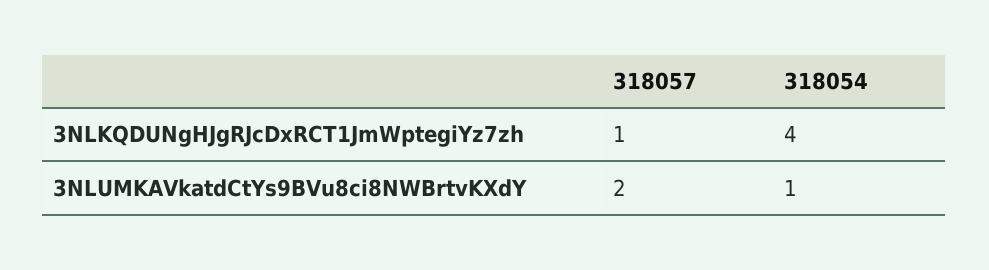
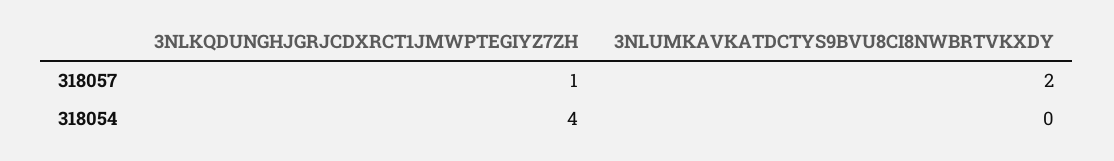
318054, 3NLUMKAVkatdCtYs9BVu8ci8NWBrtvKXdY: 1 -> 0

